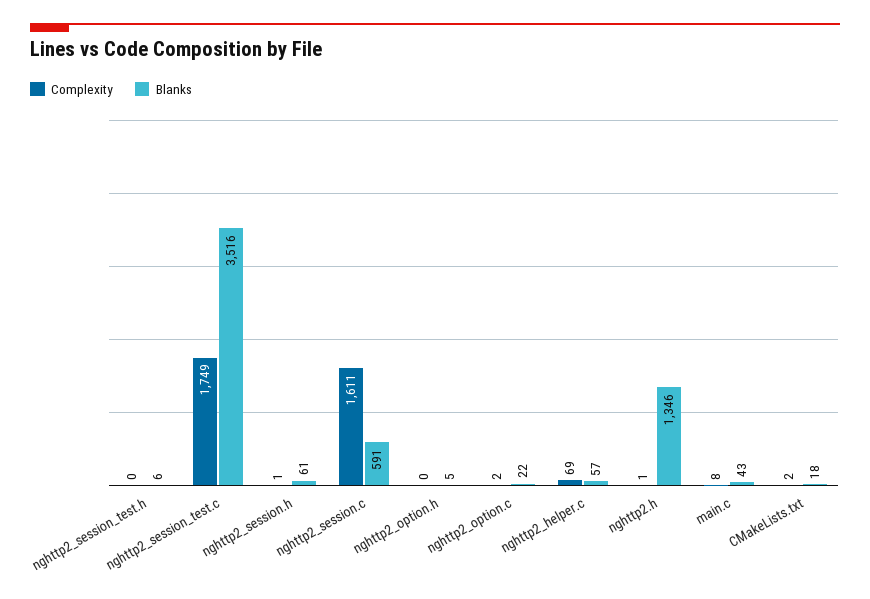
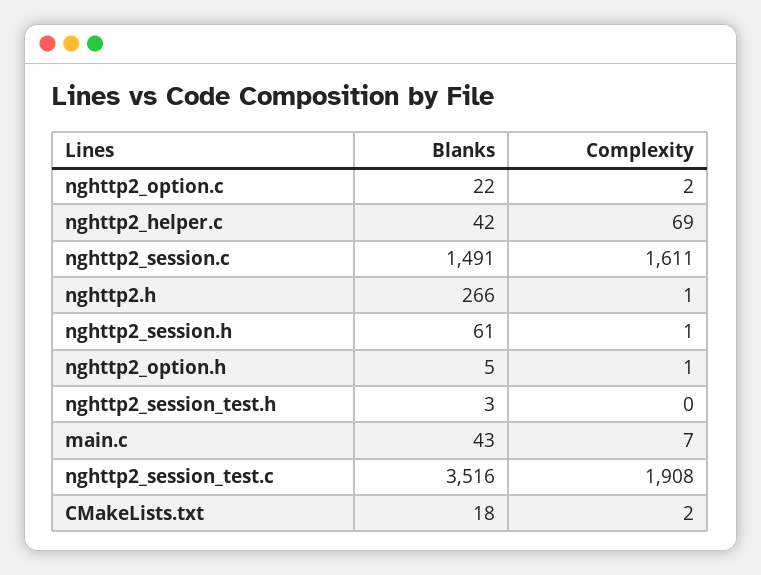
Blanks, nghttp2_session_test.h: 6 -> 3
Complexity, nghttp2_session_test.c: 1749 -> 1908
Blanks, nghttp2_session.c: 591 -> 1491
Complexity, nghttp2_option.h: 0 -> 1
Blanks, nghttp2_helper.c: 57 -> 42
Blanks, nghttp2.h: 1346 -> 266
Complexity, main.c: 8 -> 7

